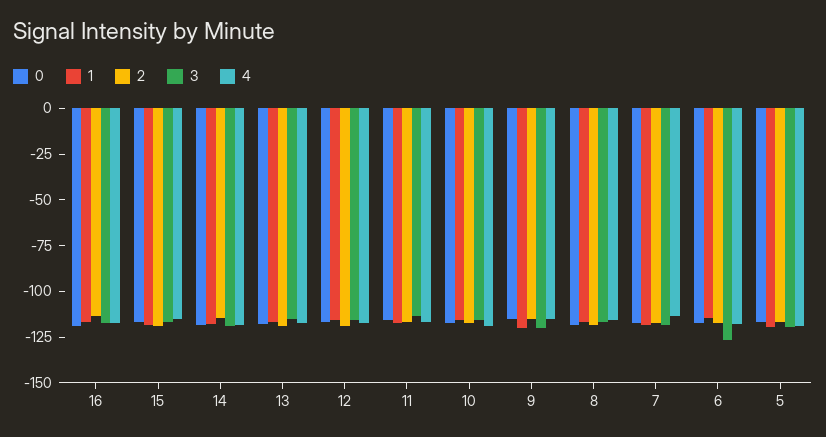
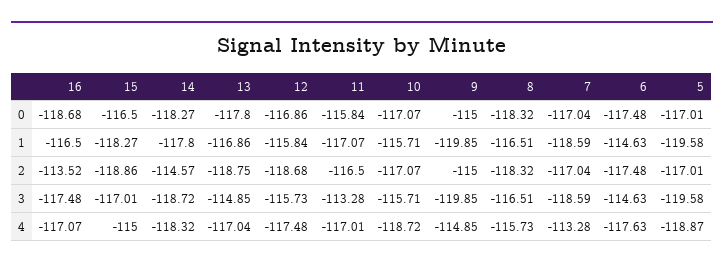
3, 6: -125 -> -114.63

